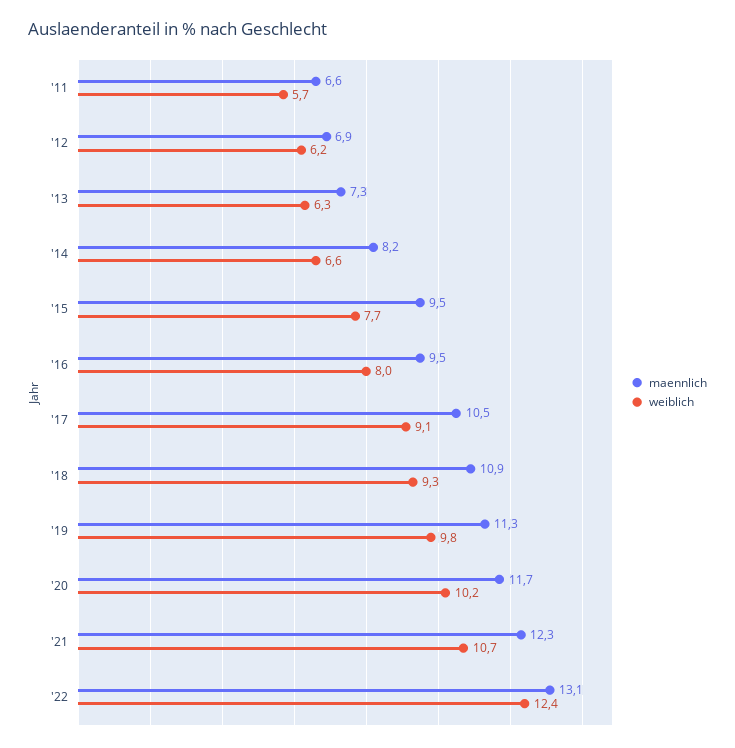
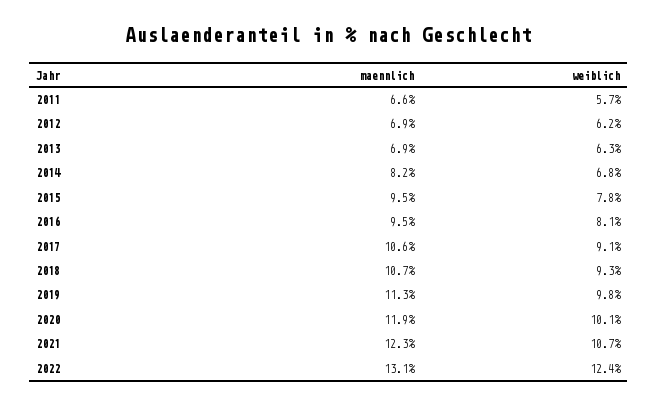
maennlich, '13: 7.3 -> 6.9
weiblich, '14: 6.6 -> 6.8
weiblich, '15: 7.7 -> 7.8
weiblich, '16: 8 -> 8.1
maennlich, '17: 10.5 -> 10.6
maennlich, '18: 10.9 -> 10.7
maennlich, '20: 11.7 -> 11.9
weiblich, '20: 10.2 -> 10.1

